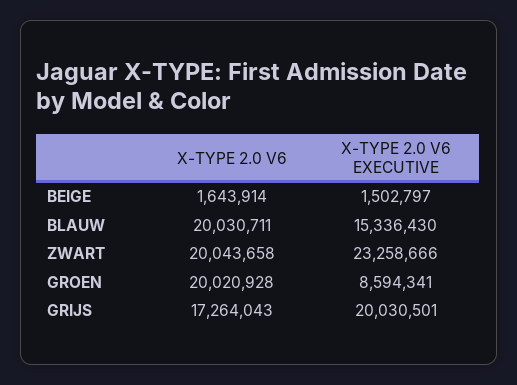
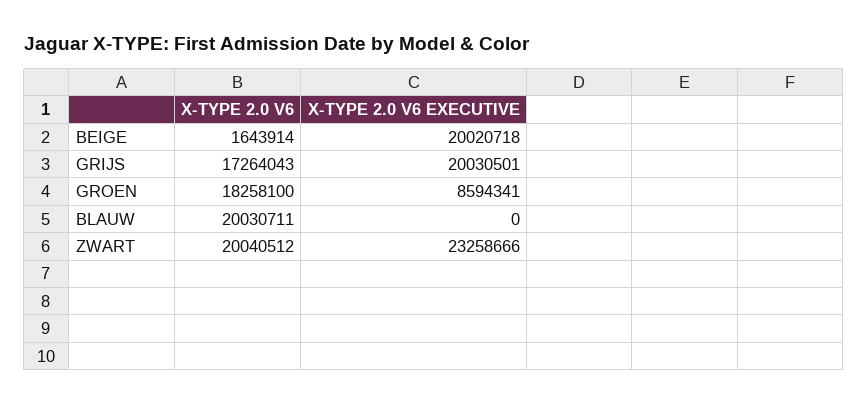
X-TYPE 2.0 V6 EXECUTIVE, BEIGE: 1502797 -> 20020718
X-TYPE 2.0 V6 EXECUTIVE, BLAUW: 15336430 -> 0
X-TYPE 2.0 V6, ZWART: 20043658 -> 20040512
X-TYPE 2.0 V6, GROEN: 20020928 -> 18258100

